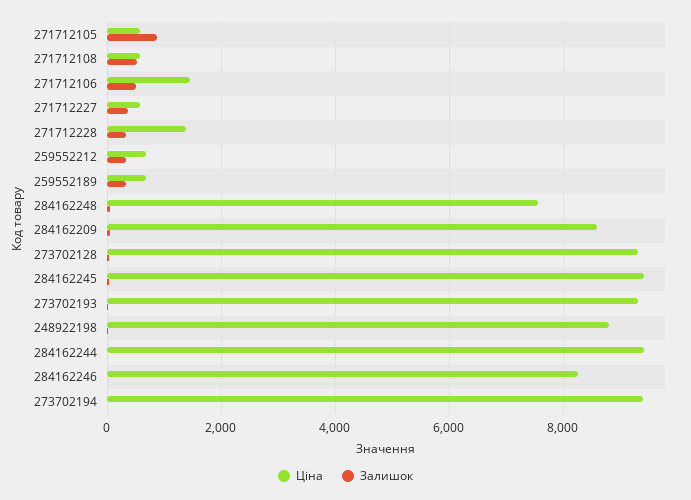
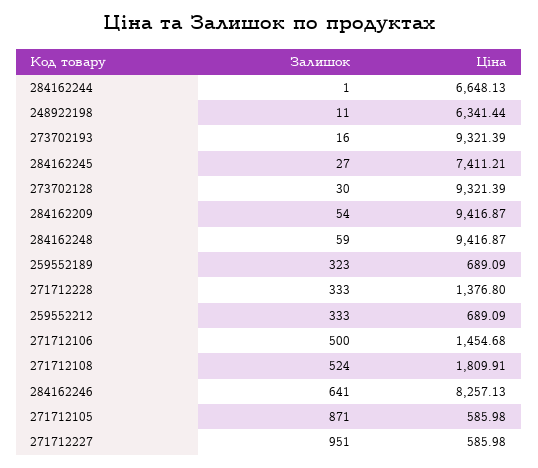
Ціна, 271712108: 600 -> 1809.91
Залишок, 271712227: 400 -> 951
Ціна, 284162248: 7600 -> 9416.87
Ціна, 284162209: 8600 -> 9416.87
Ціна, 284162245: 9400 -> 7411.21
Ціна, 248922198: 8800 -> 6341.44
Ціна, 284162244: 9400 -> 6648.13
Залишок, 284162246: 0 -> 641
Ціна, 273702194: 9400 -> none
Залишок, 273702194: 0 -> none

